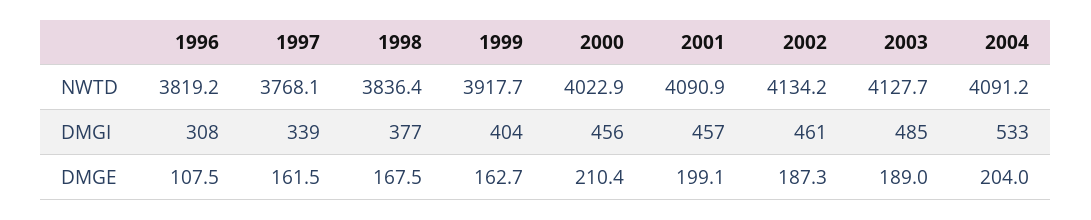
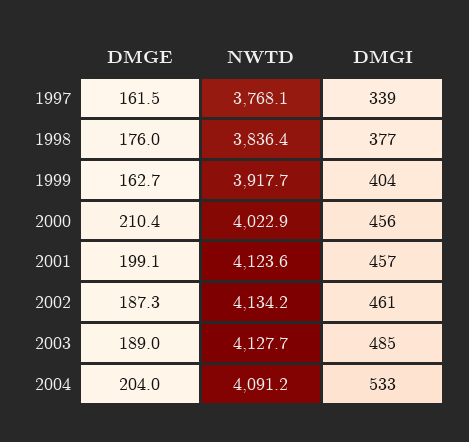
1996, NWTD: 3819.2 -> none
2001, NWTD: 4090.9 -> 4123.6
1996, DMGI: 308 -> none
1996, DMGE: 107.5 -> none
1998, DMGE: 167.5 -> 176

